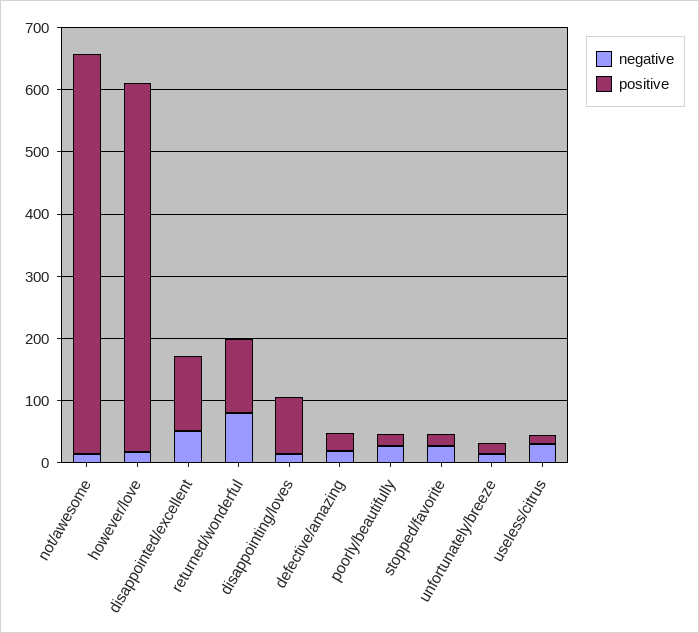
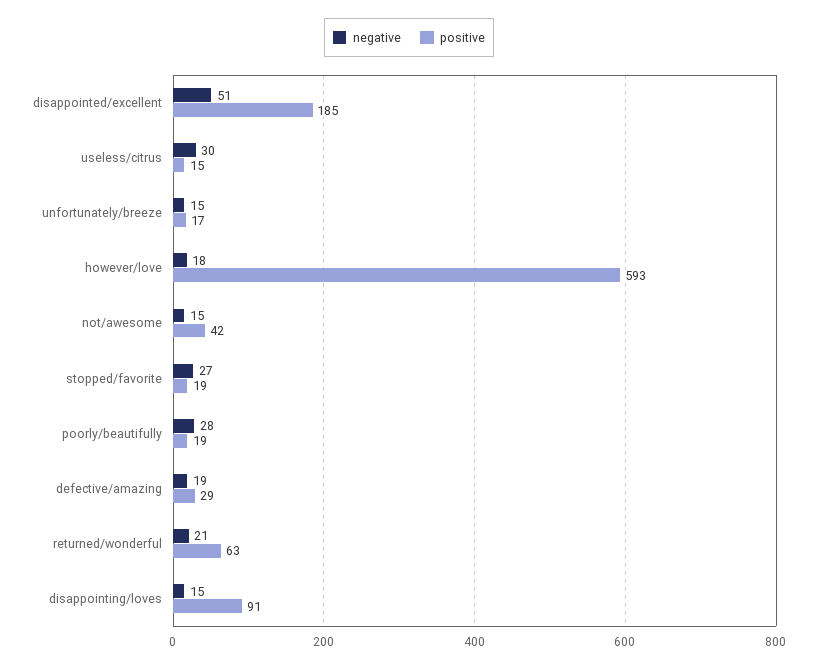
positive, not/awesome: 640 -> 42
positive, disappointed/excellent: 120 -> 185
negative, returned/wonderful: 80 -> 21
positive, returned/wonderful: 120 -> 63

